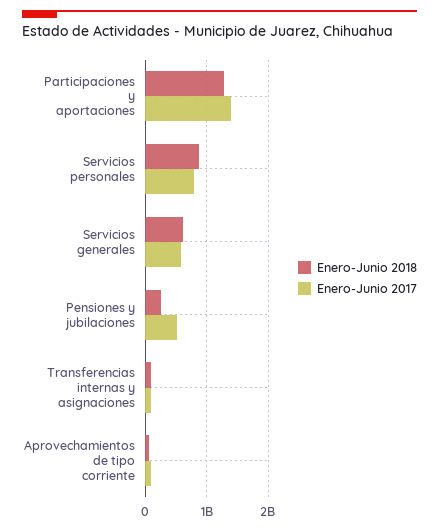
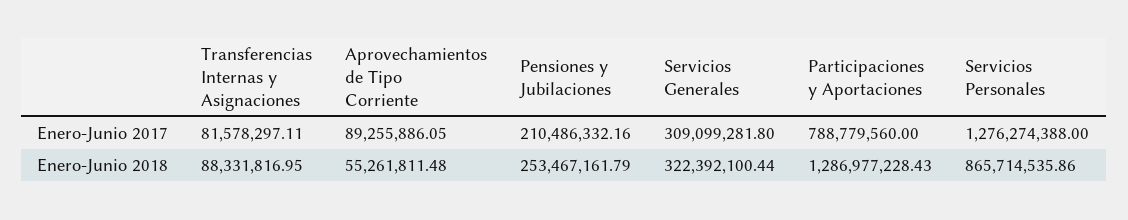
Enero-Junio 2017, Participaciones y aportaciones: 1400000000 -> 788779560
Enero-Junio 2017, Servicios personales: 800000000 -> 1276274388
Enero-Junio 2018, Servicios generales: 600000000 -> 322392100.44
Enero-Junio 2017, Servicios generales: 600000000 -> 309099281.8
Enero-Junio 2017, Pensiones y jubilaciones: 500000000 -> 210486332.16

